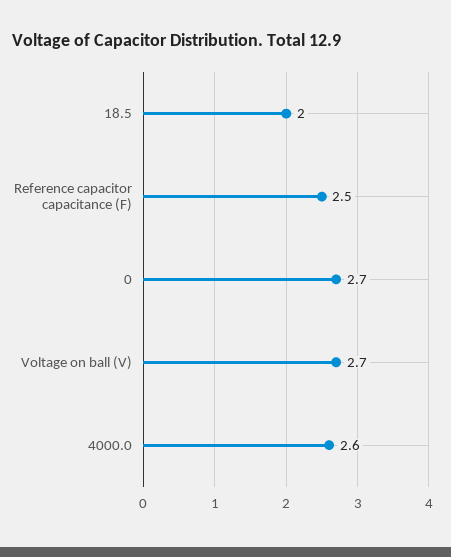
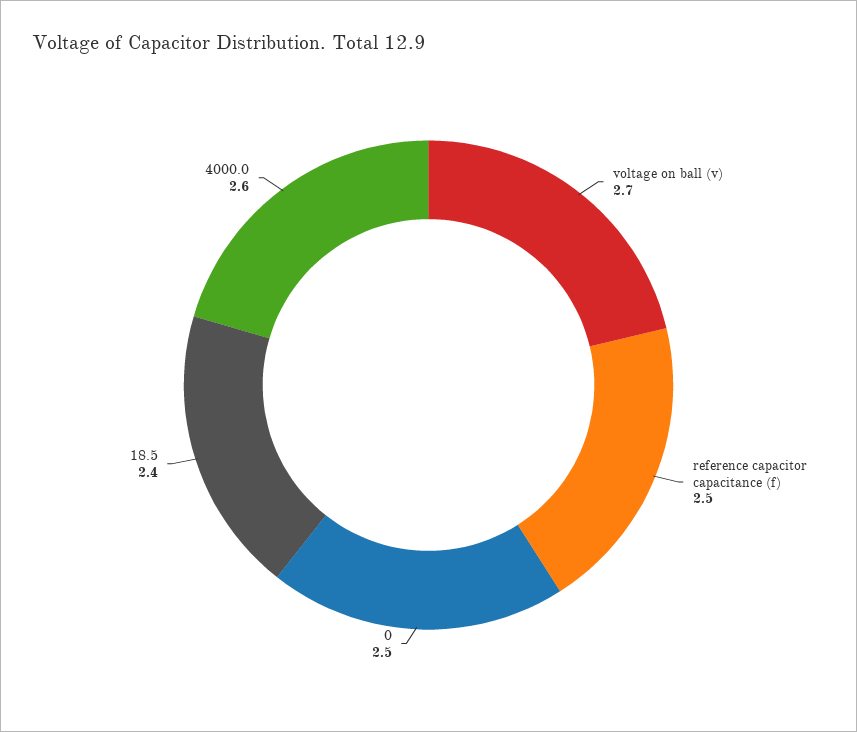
18.5: 2 -> 2.4
0: 2.7 -> 2.5

